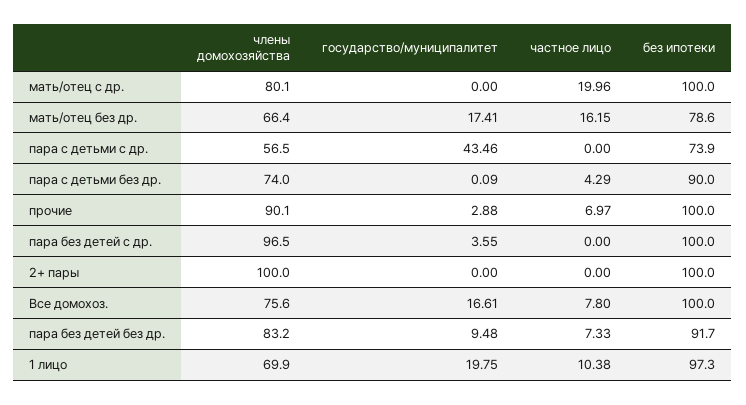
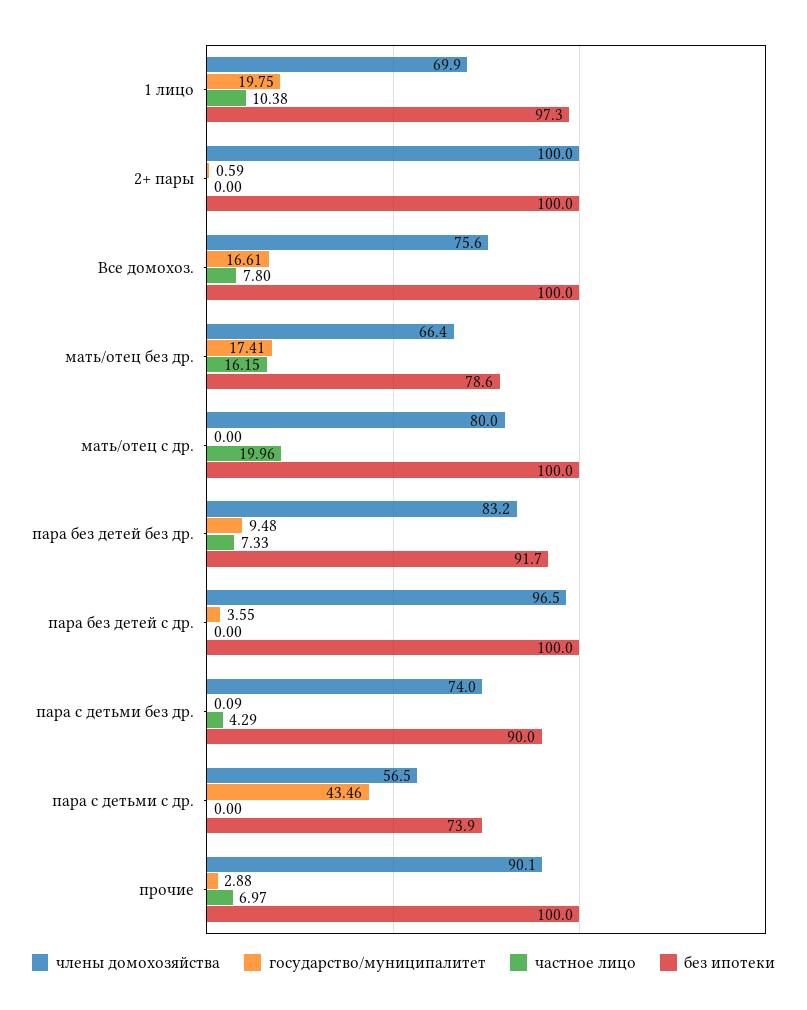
члены домохозяйства, мать/отец с др.: 80.1 -> 80
государство/муниципалитет, 2+ пары: 0 -> 0.59

